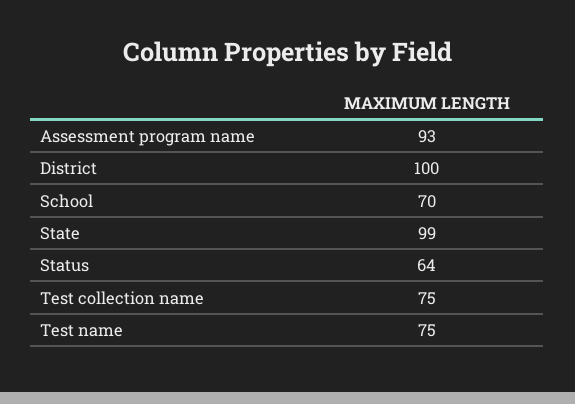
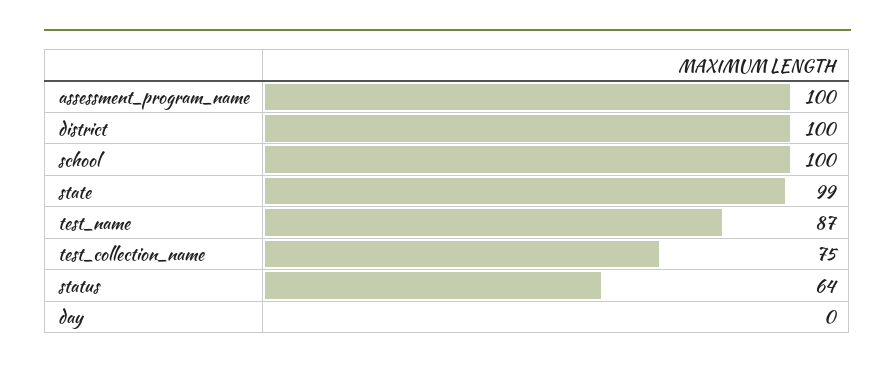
Assessment program name: 93 -> 100
School: 70 -> 100
Test name: 75 -> 87
day: none -> 0

